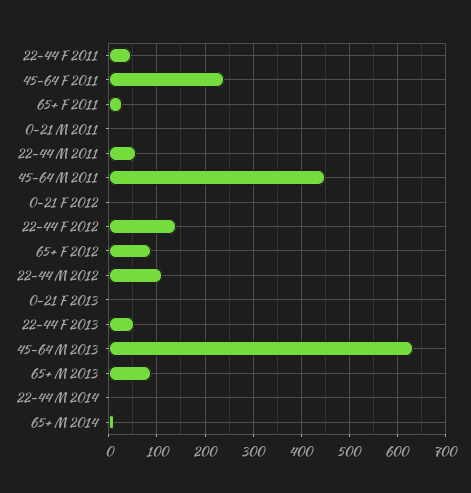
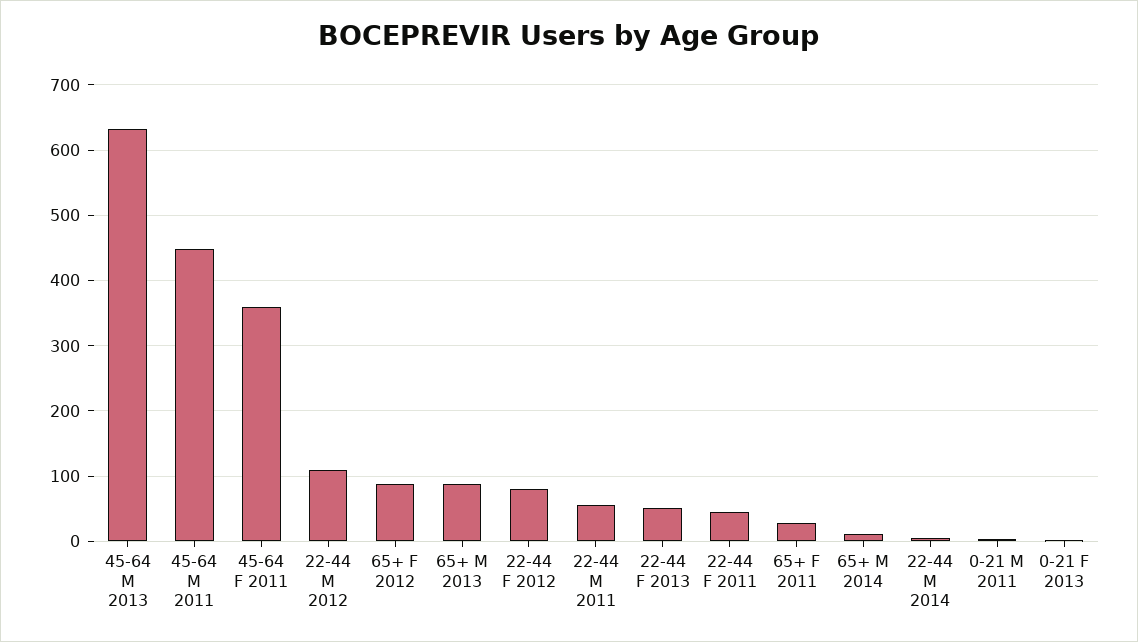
45-64 F 2011: 240 -> 360
0-21 F 2012: 0 -> none
22-44 F 2012: 140 -> 80

